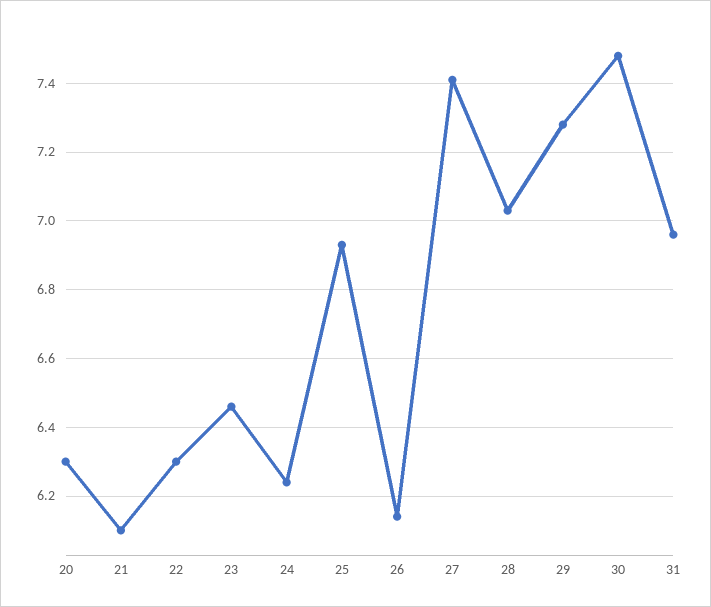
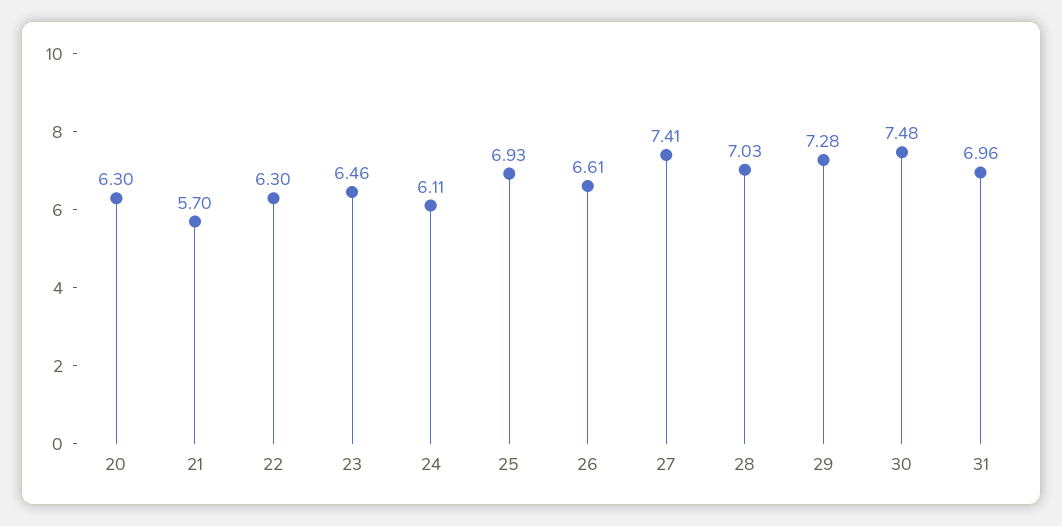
21: 6.1 -> 5.7
24: 6.25 -> 6.11
26: 6.15 -> 6.61

